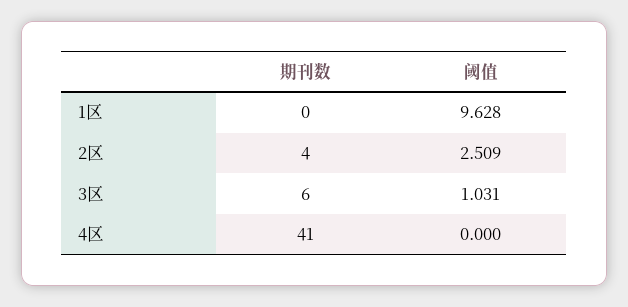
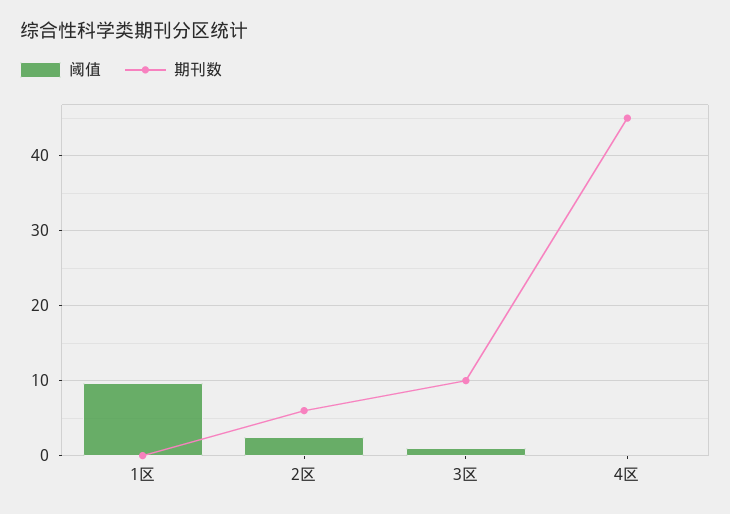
期刊数, 2区: 4 -> 6
期刊数, 3区: 6 -> 10
期刊数, 4区: 41 -> 45

